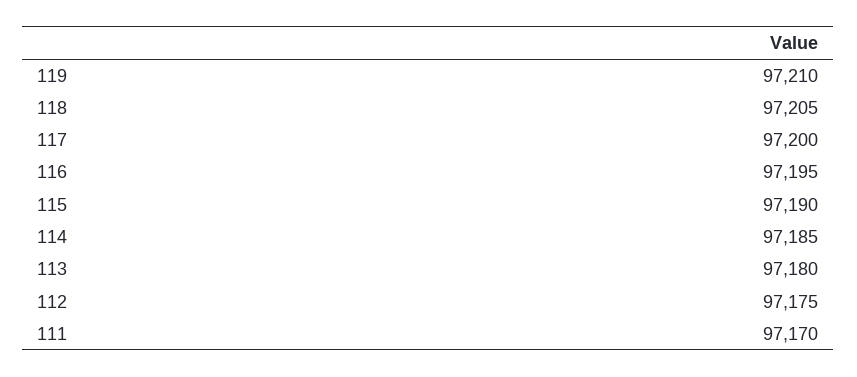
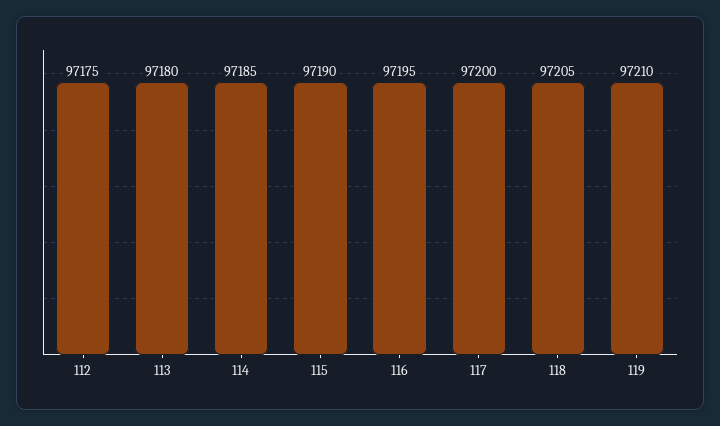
111: 97170 -> none

